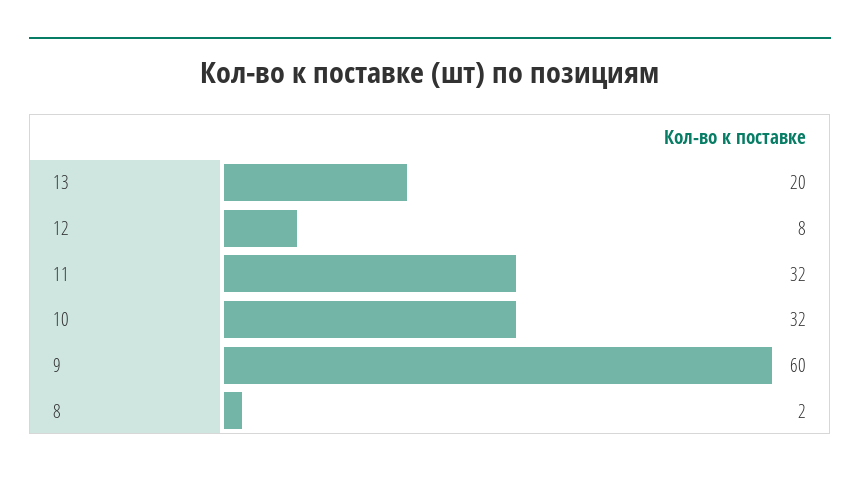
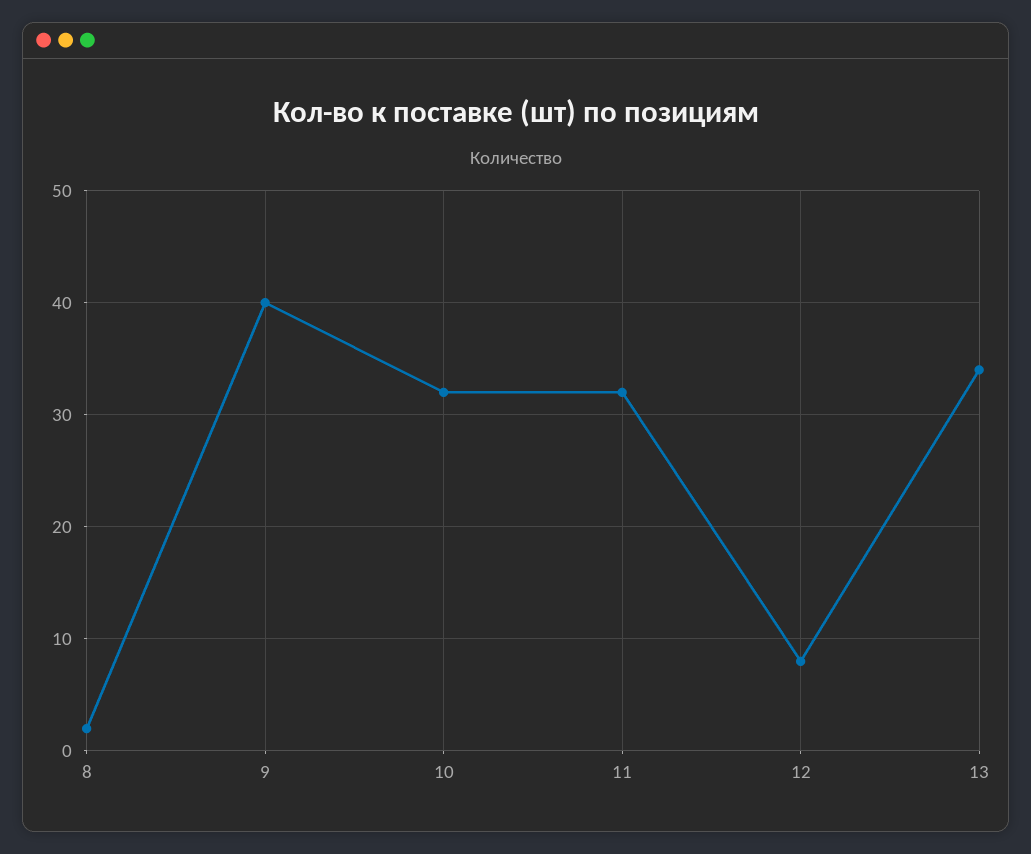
13: 20 -> 34
9: 60 -> 40

